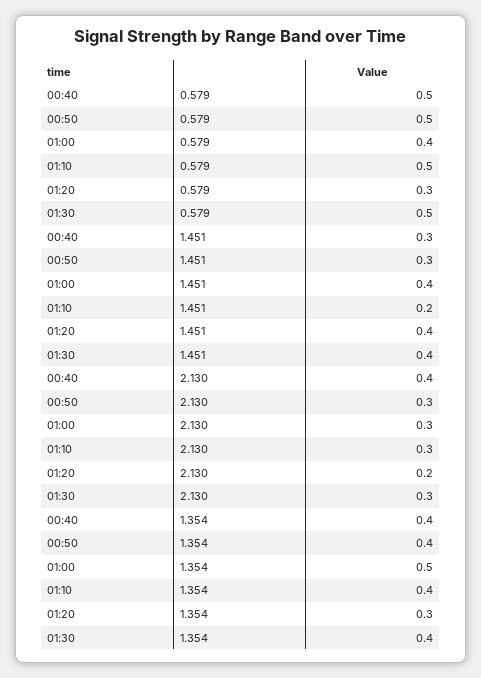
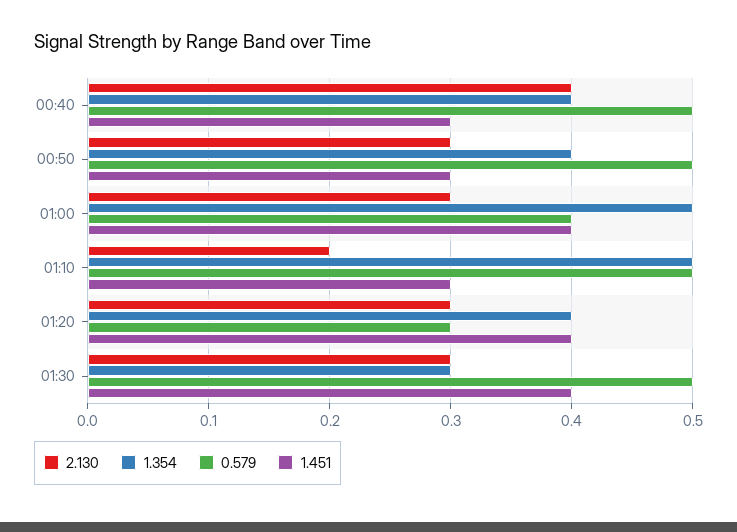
1.451, 01:10: 0.2 -> 0.3
2.130, 01:10: 0.3 -> 0.2
2.130, 01:20: 0.2 -> 0.3
1.354, 01:10: 0.4 -> 0.5
1.354, 01:20: 0.3 -> 0.4
1.354, 01:30: 0.4 -> 0.3

